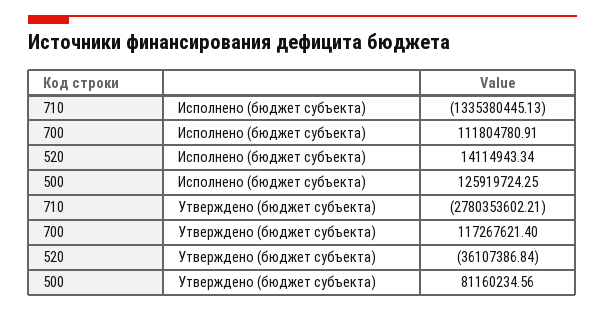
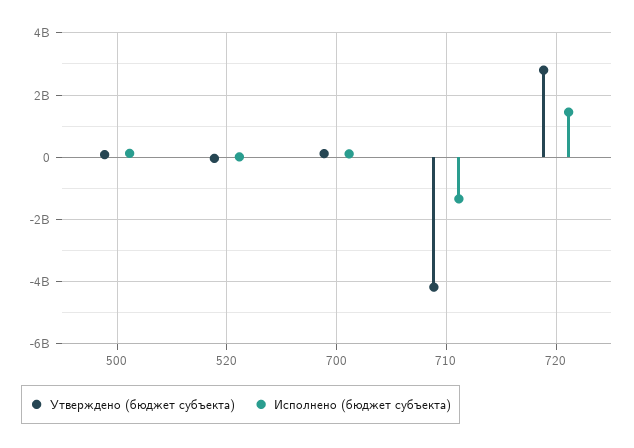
Утверждено (бюджет субъекта), 710: -2780353602.21 -> -4200000000
Утверждено (бюджет субъекта), 720: none -> 2800000000
Исполнено (бюджет субъекта), 720: none -> 1400000000

